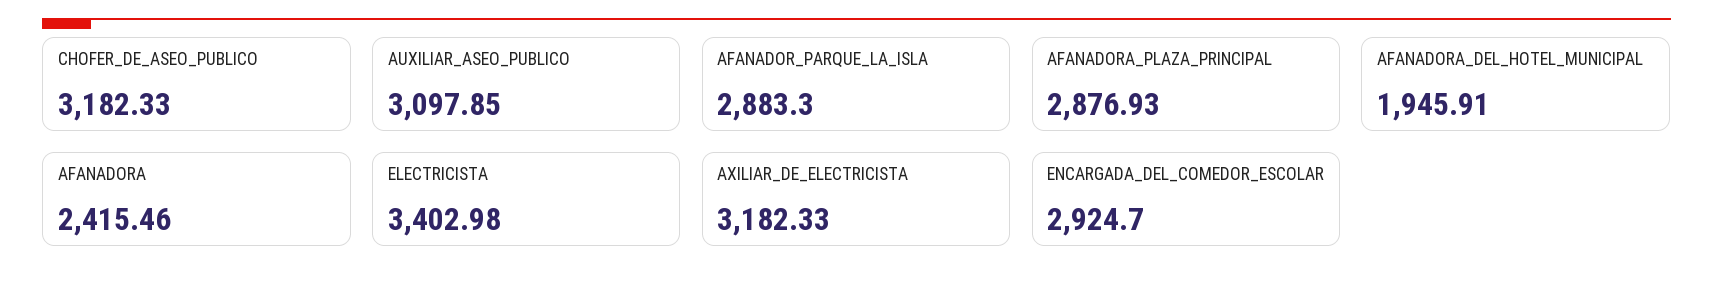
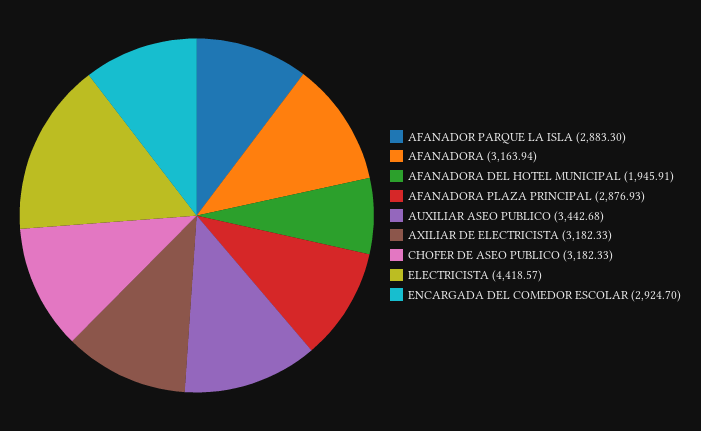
AUXILIAR_ASEO_PUBLICO: 3097.85 -> 3442.68
AFANADORA: 2415.46 -> 3163.94
ELECTRICISTA: 3402.98 -> 4418.57

